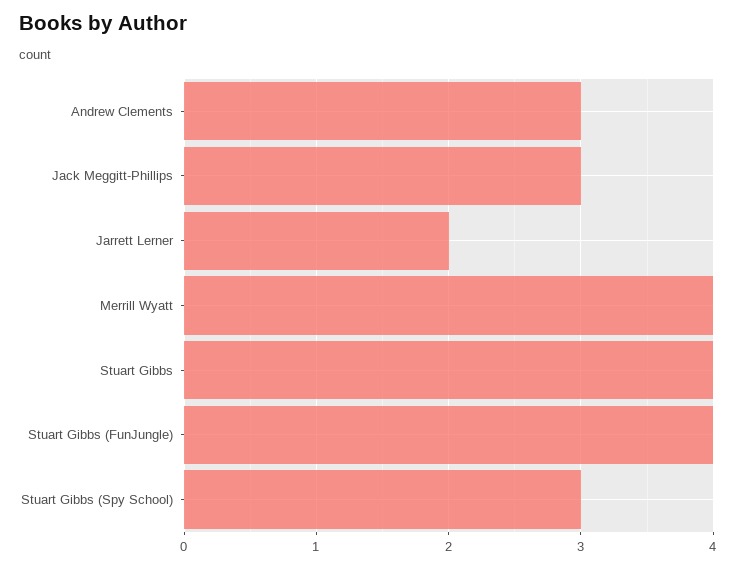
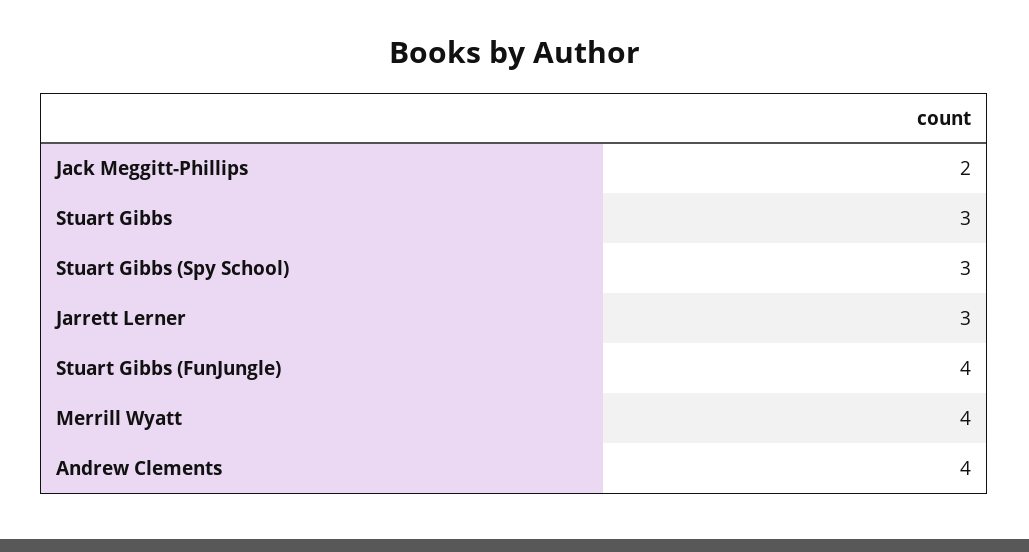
Andrew Clements: 3 -> 4
Jack Meggitt-Phillips: 3 -> 2
Jarrett Lerner: 2 -> 3
Stuart Gibbs: 4 -> 3

